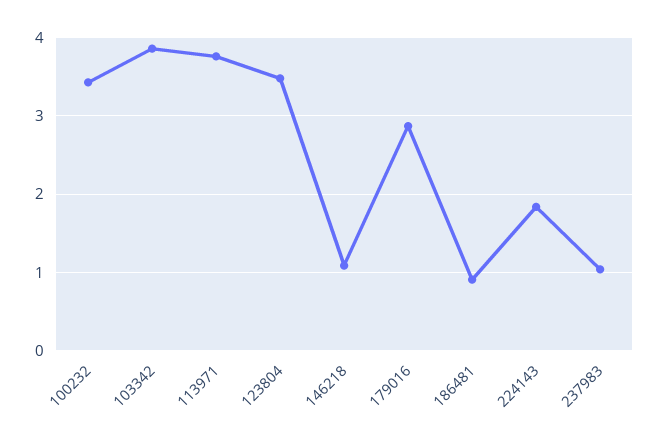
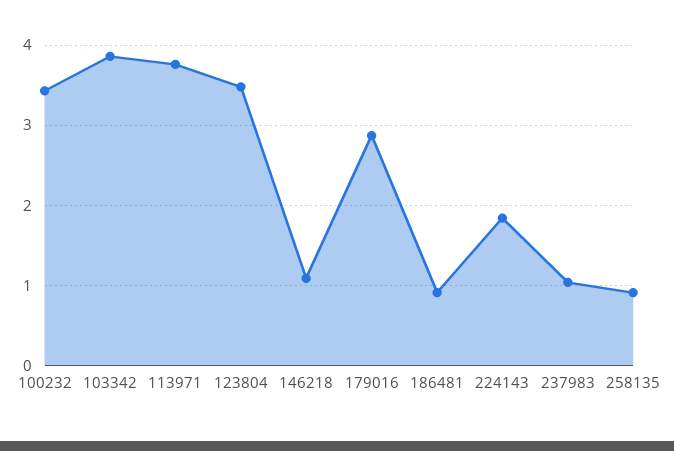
258135: none -> 0.9

